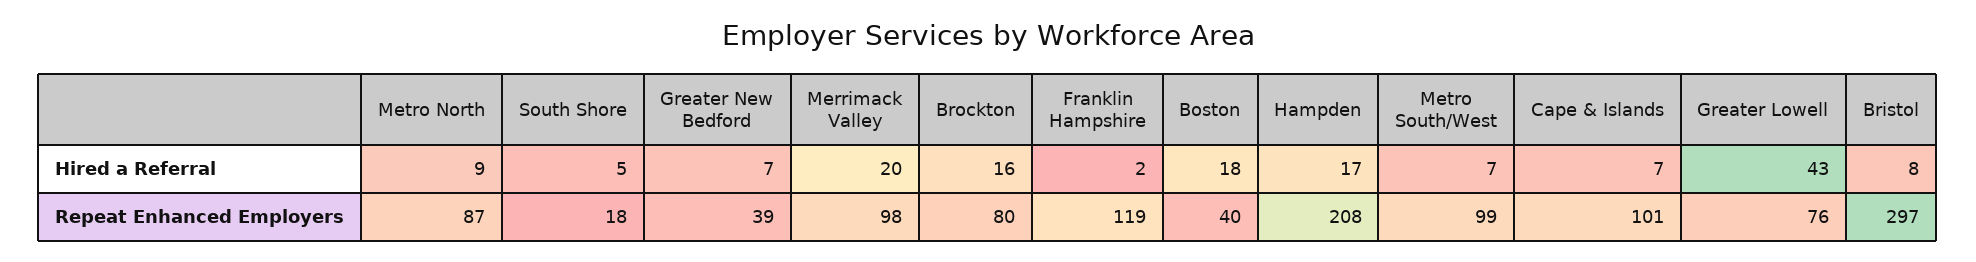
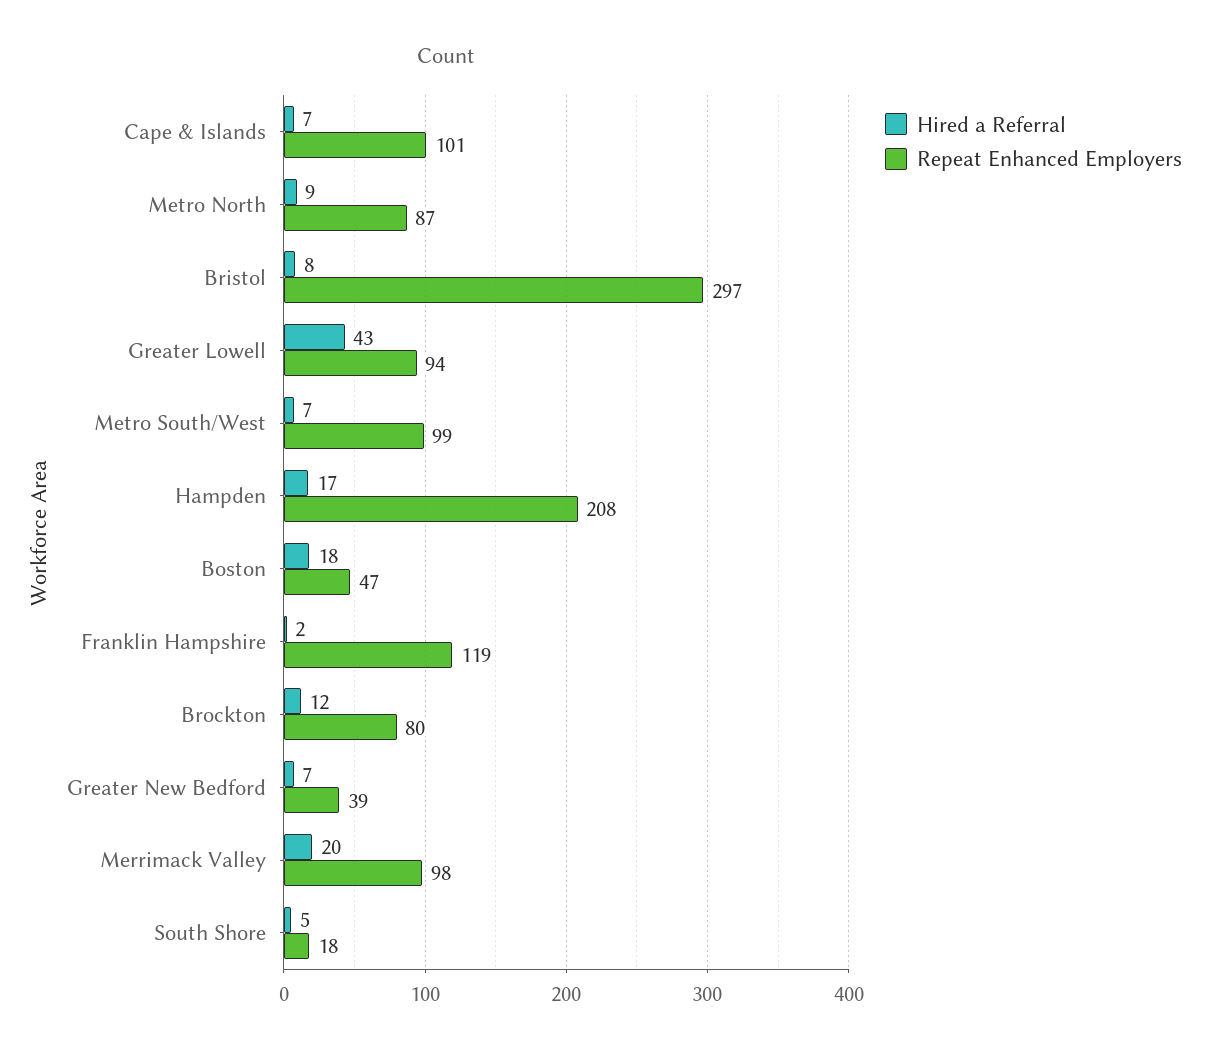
Hired a Referral, Brockton: 16 -> 12
Repeat Enhanced Employers, Boston: 40 -> 47
Repeat Enhanced Employers, Greater Lowell: 76 -> 94

